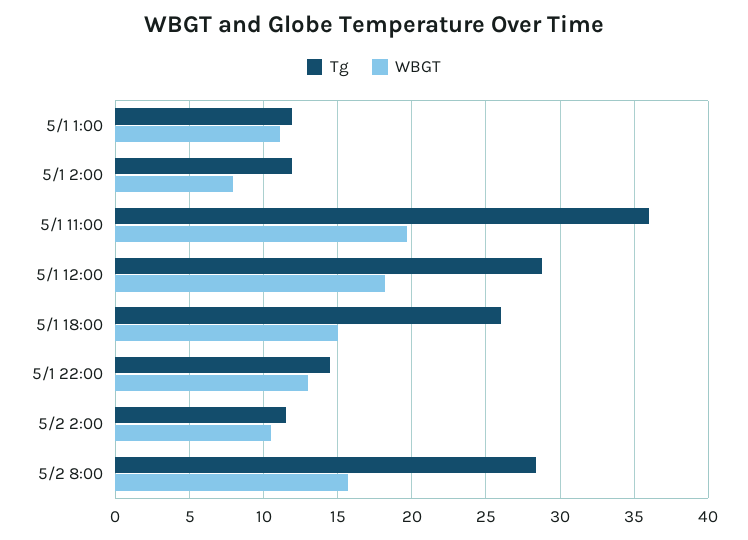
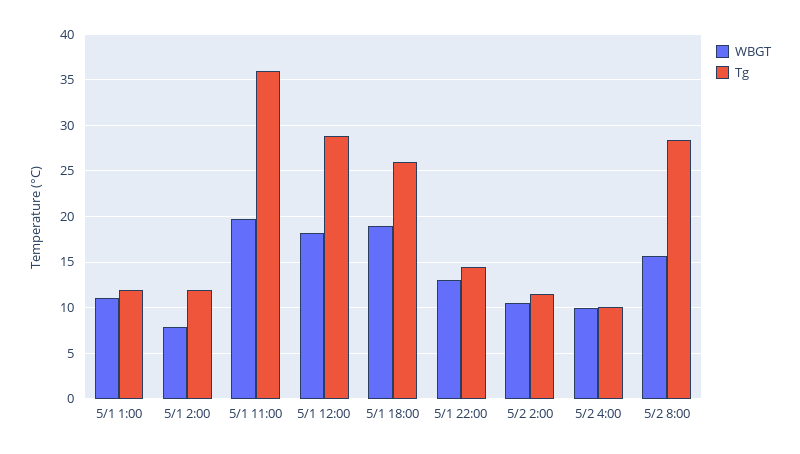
WBGT, 5/1 18:00: 15 -> 19
WBGT, 5/2 4:00: none -> 10
Tg, 5/2 4:00: none -> 10

